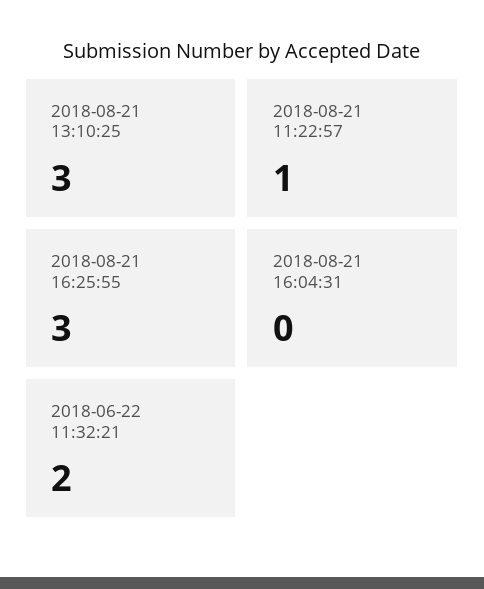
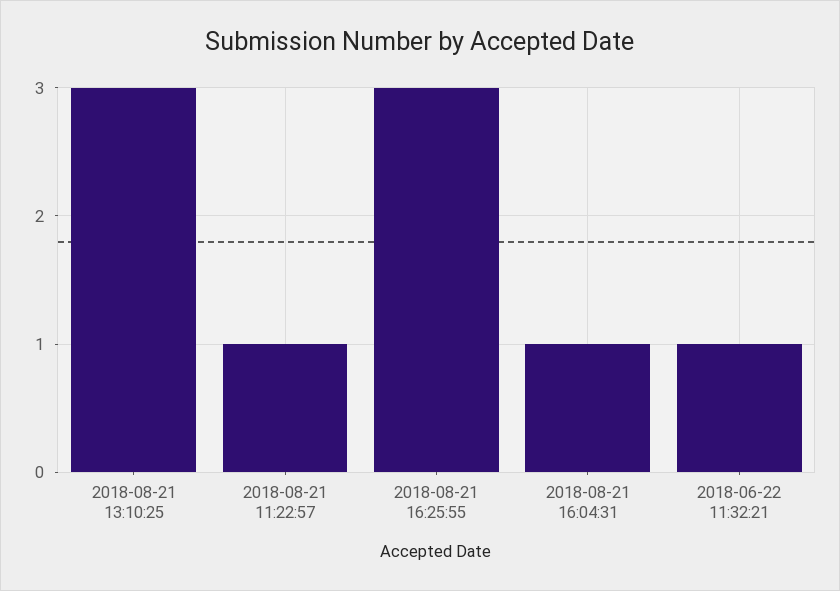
2018-08-21 16:04:31: 0 -> 1
2018-06-22 11:32:21: 2 -> 1

